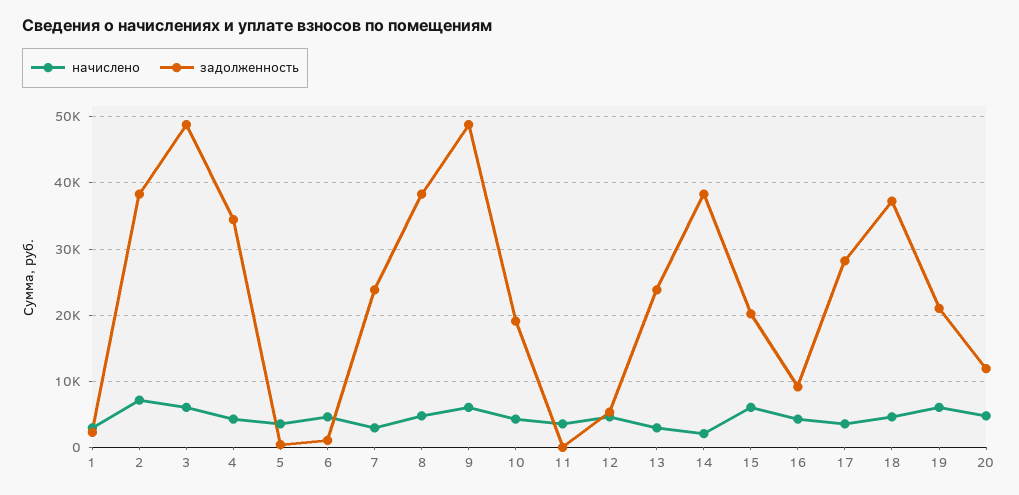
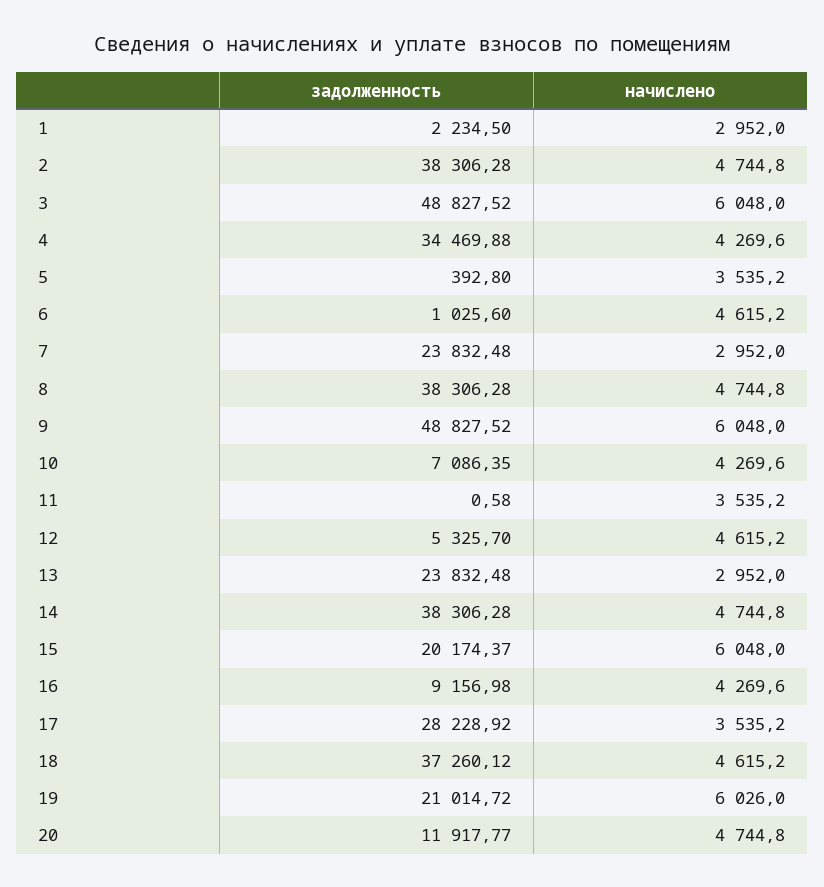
начислено, 2: 7000 -> 4744.8
задолженность, 10: 19000 -> 7086.35
начислено, 14: 2000 -> 4744.8

